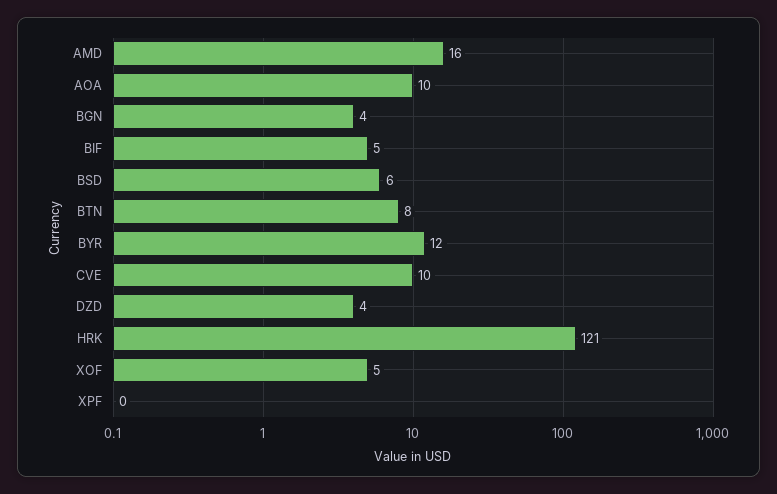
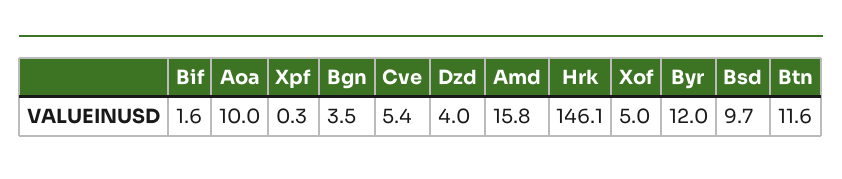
BIF: 5 -> 1.6
BSD: 6 -> 9.7
BTN: 8 -> 11.6
CVE: 10 -> 5.4
HRK: 121 -> 146.1

